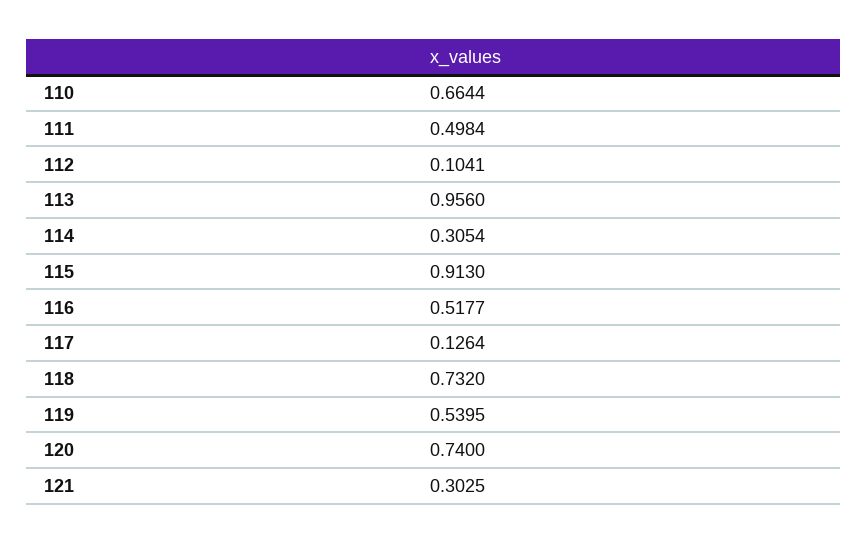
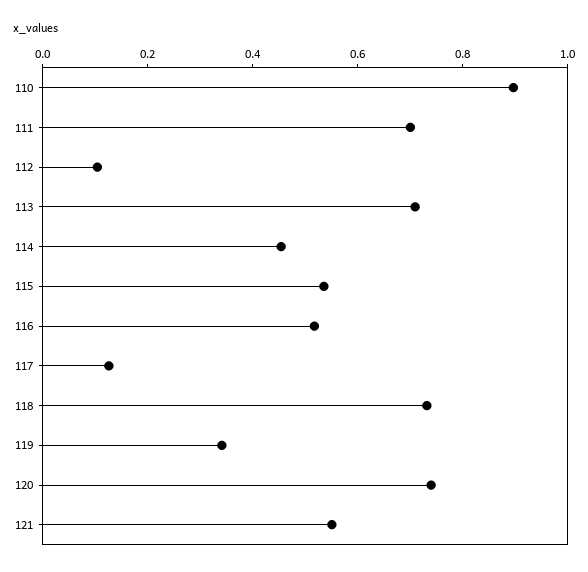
110: 0.6644 -> 0.9
111: 0.4984 -> 0.7
113: 0.956 -> 0.7
114: 0.3054 -> 0.45
115: 0.913 -> 0.55
119: 0.5395 -> 0.35
121: 0.3025 -> 0.55

